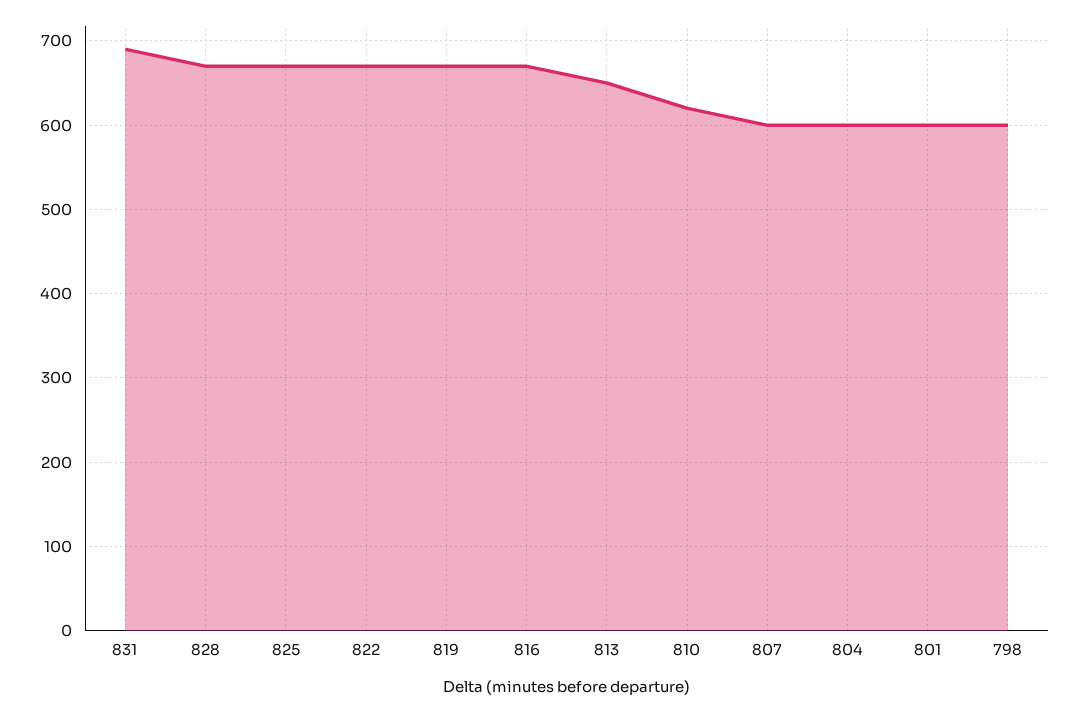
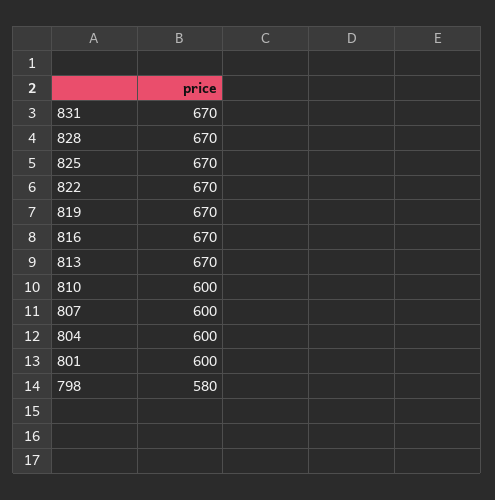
831: 690 -> 670
813: 650 -> 670
810: 620 -> 600
798: 600 -> 580

